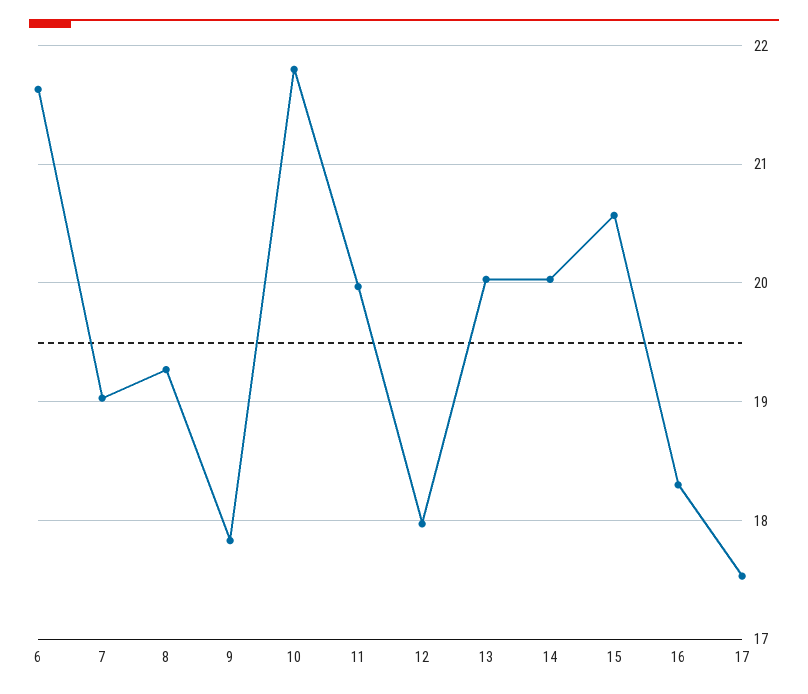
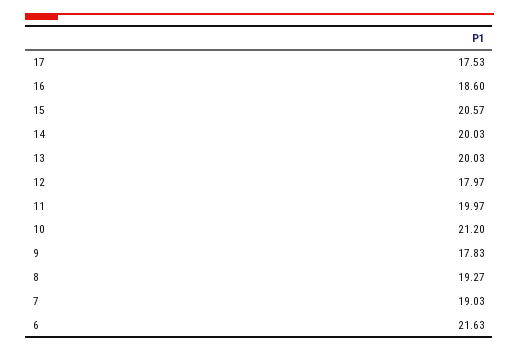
10: 21.8 -> 21.2
16: 18.3 -> 18.6

